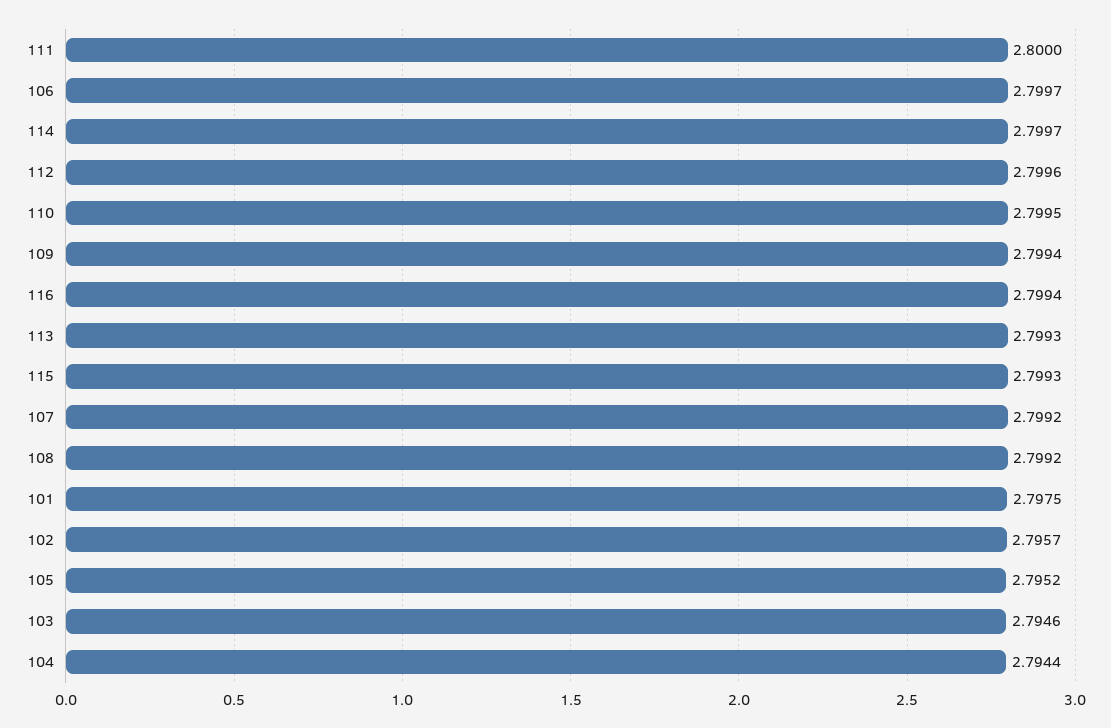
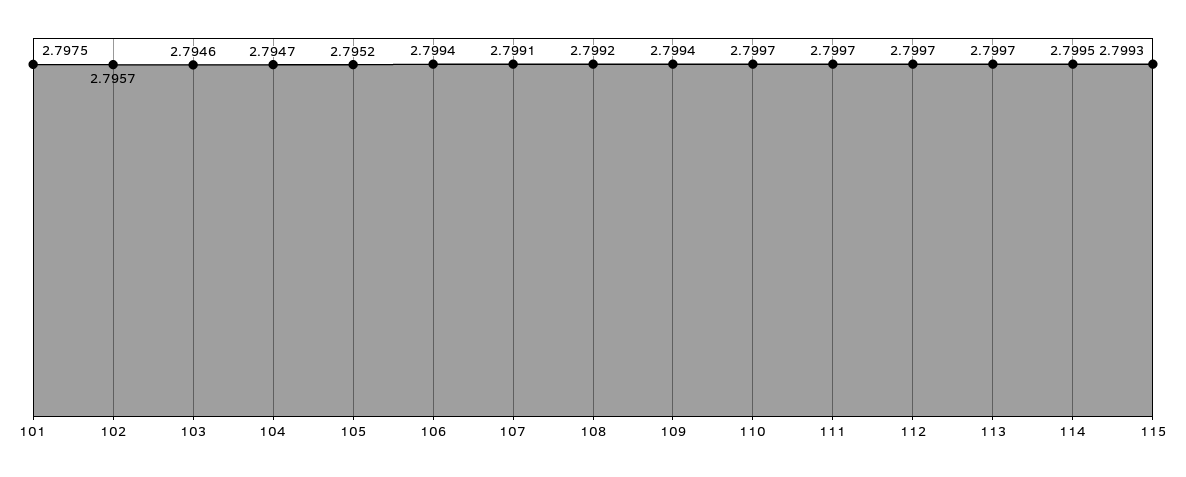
111: 2.8 -> 2.7997
106: 2.7997 -> 2.7994
114: 2.7997 -> 2.7995
112: 2.7996 -> 2.7997
110: 2.7995 -> 2.7997
116: 2.7994 -> none
113: 2.7993 -> 2.7997
107: 2.7992 -> 2.7991
104: 2.7944 -> 2.7947

